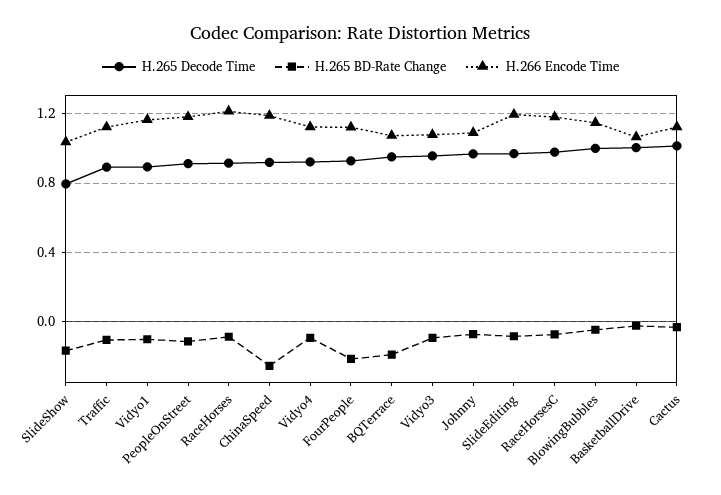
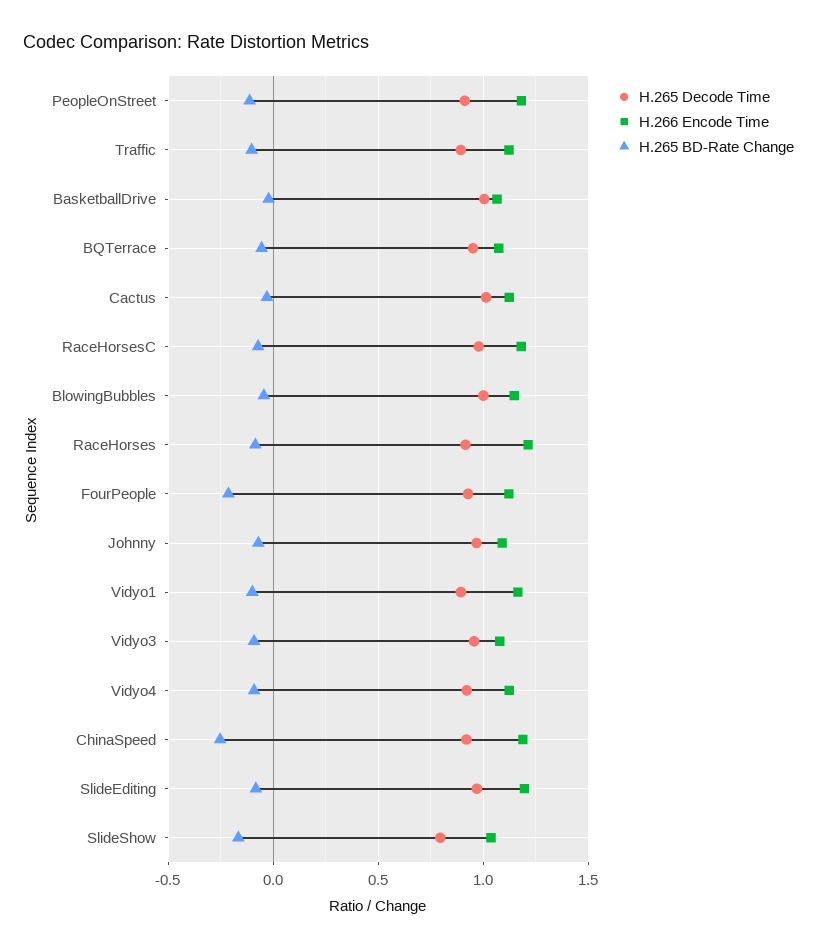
H.265 BD-Rate Change, BQTerrace: -0.2 -> -0.05

